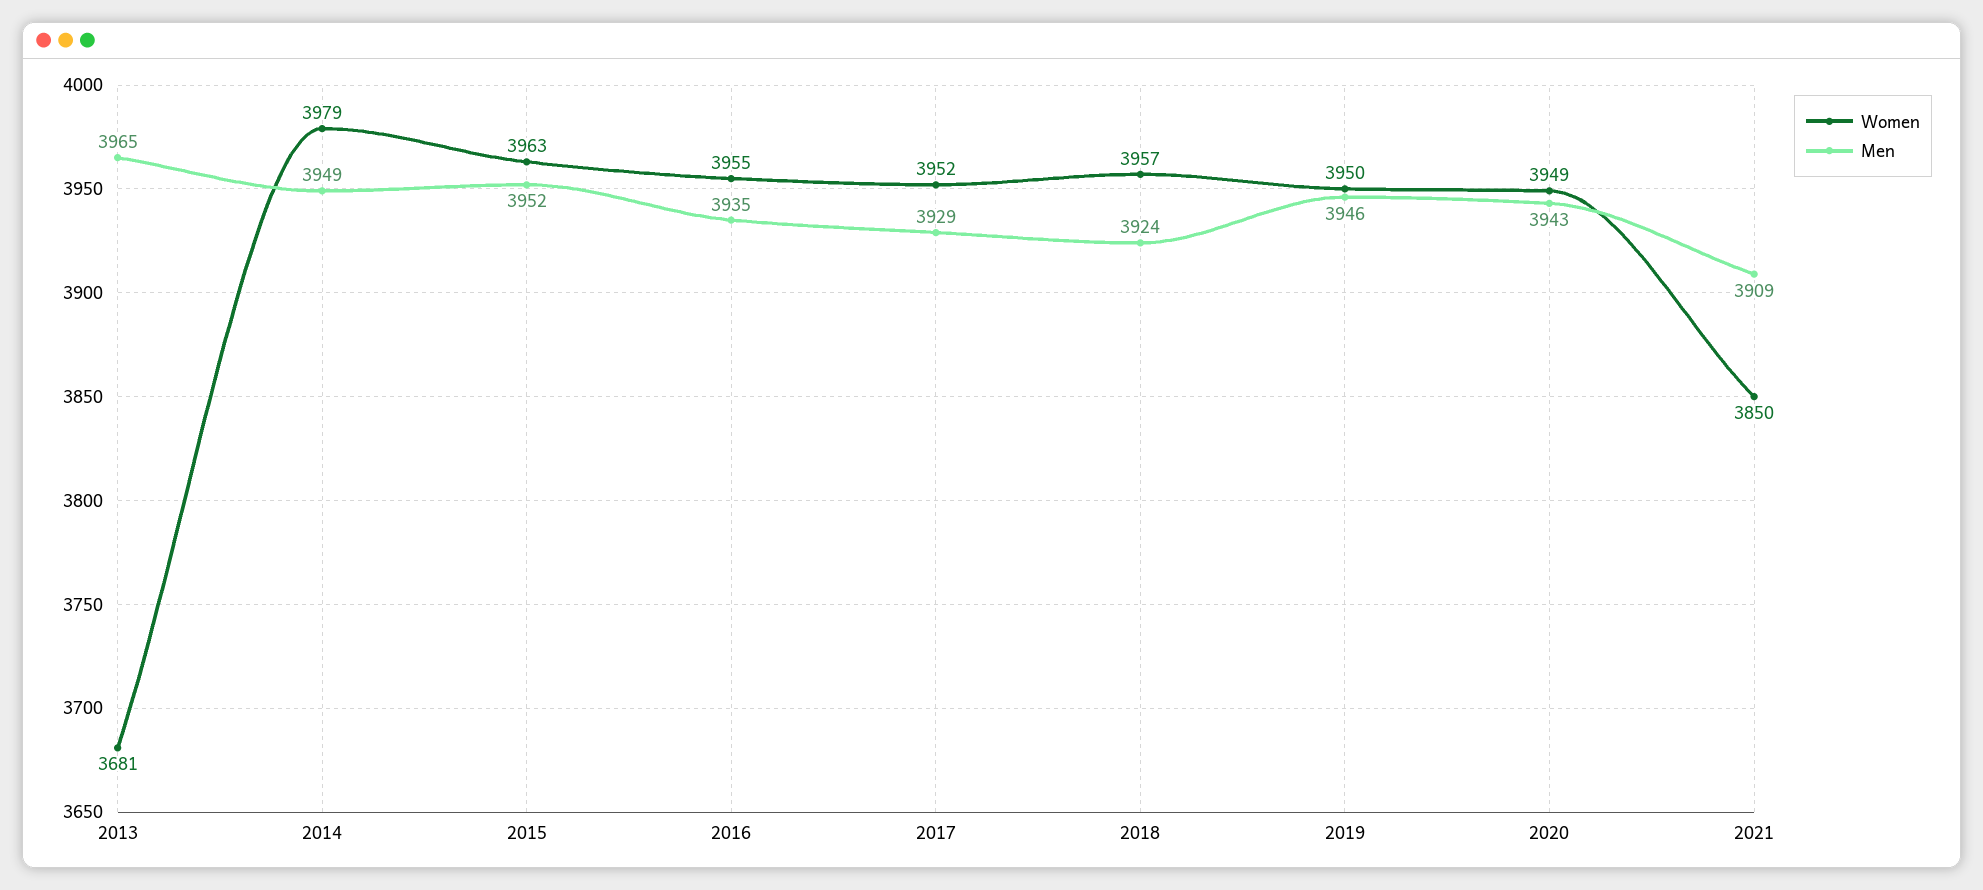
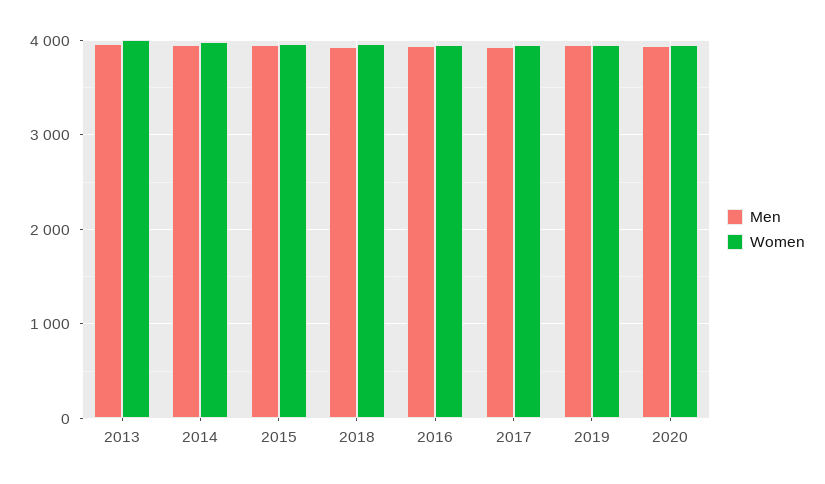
Women, 2013: 3681 -> 4000
Women, 2021: 3850 -> none
Men, 2021: 3909 -> none

